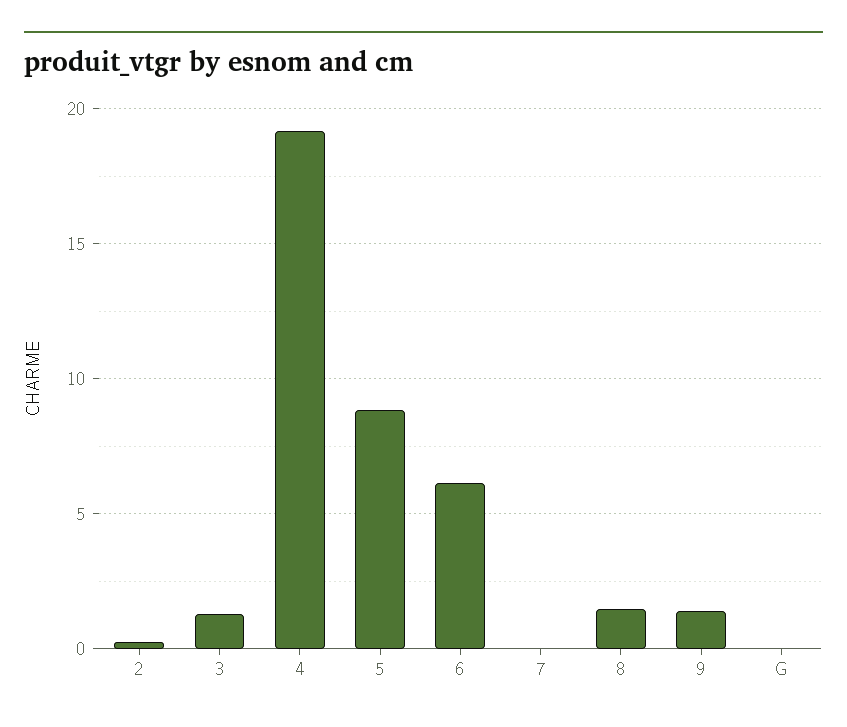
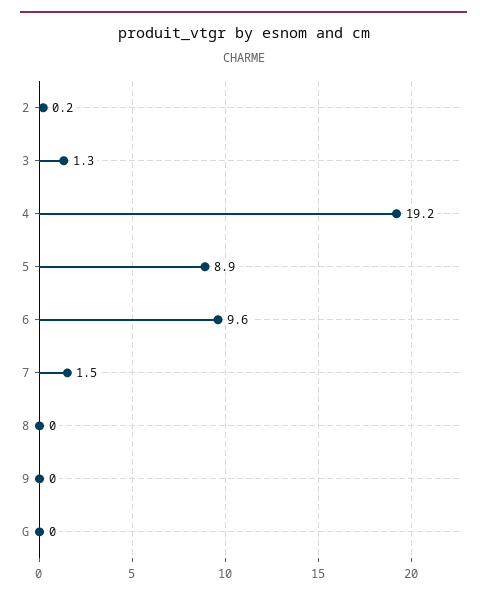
6: 6 -> 9.6
7: 0 -> 1.5
8: 1.5 -> 0
9: 1.5 -> 0

